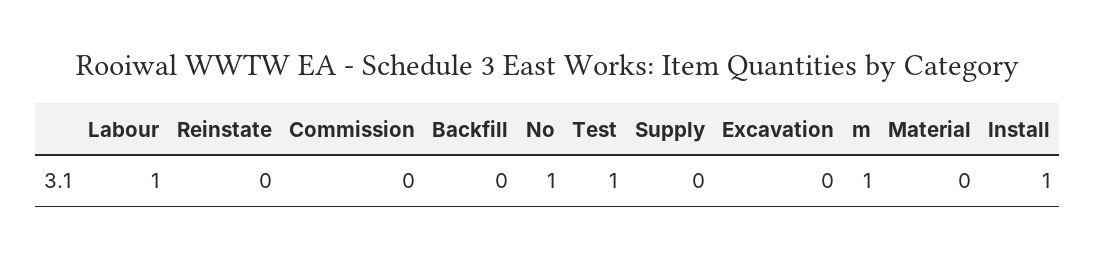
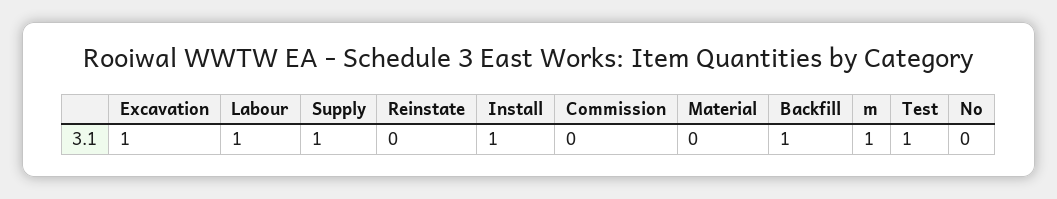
Backfill: 0 -> 1
No: 1 -> 0
Supply: 0 -> 1
Excavation: 0 -> 1

